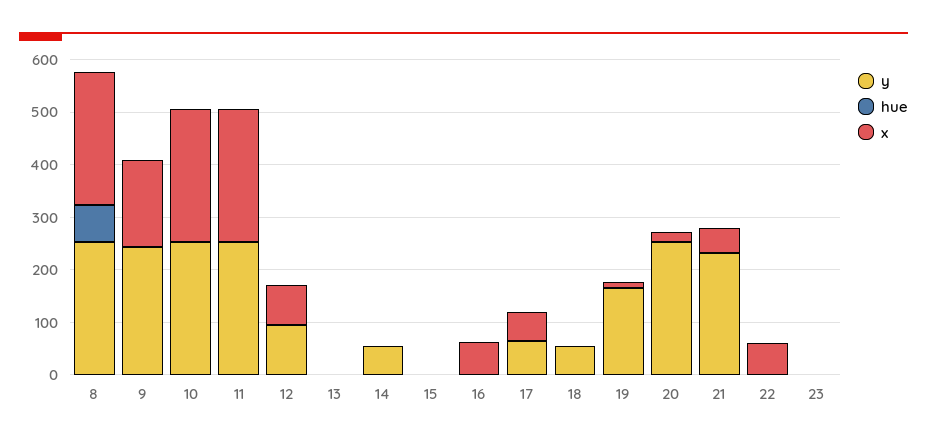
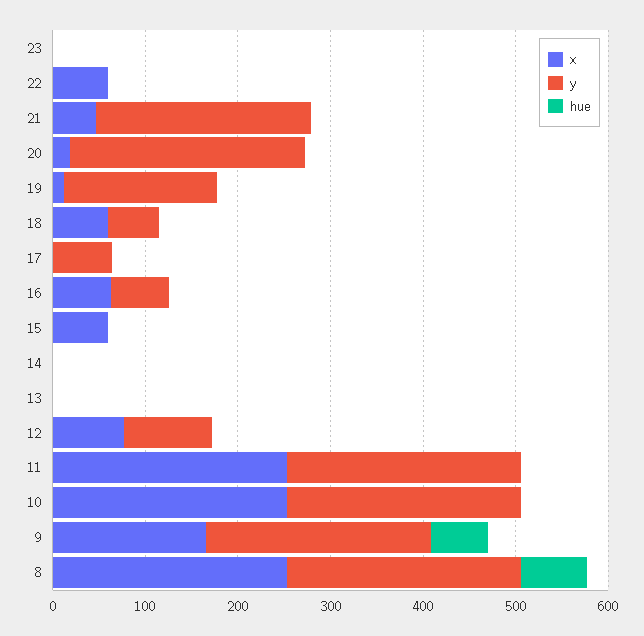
hue, 9: 0 -> 60
y, 14: 60 -> 0
x, 15: 0 -> 60
y, 16: 0 -> 60
x, 17: 60 -> 0
x, 18: 0 -> 60

